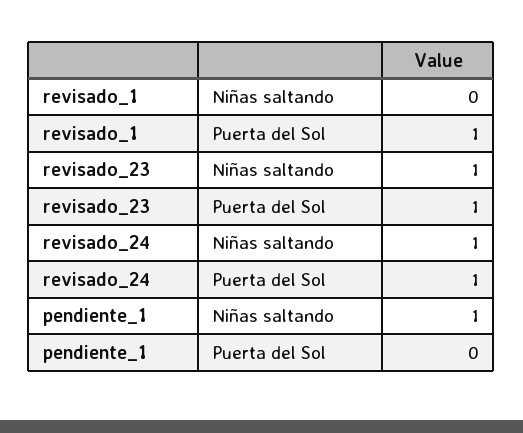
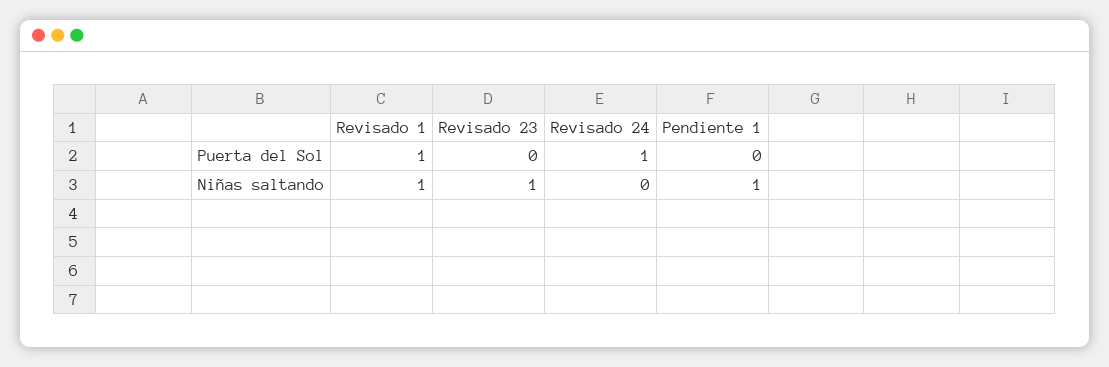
revisado_1, Niñas saltando: 0 -> 1
revisado_23, Puerta del Sol: 1 -> 0
revisado_24, Niñas saltando: 1 -> 0

